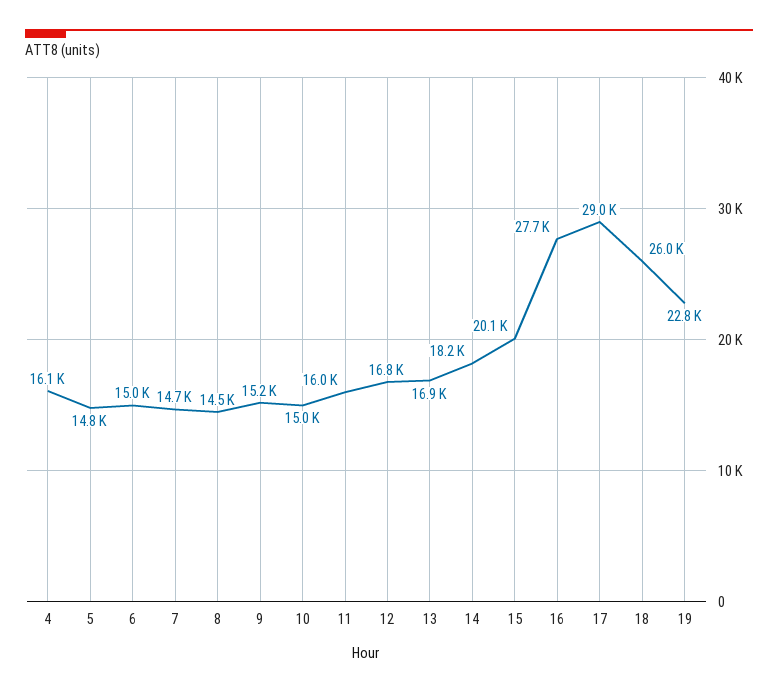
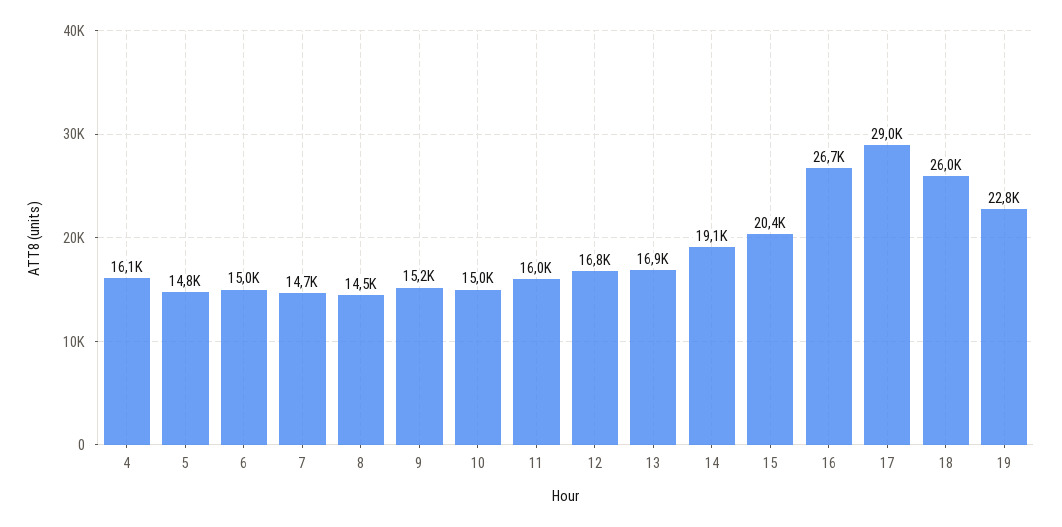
14: 18200 -> 19100
15: 20100 -> 20400
16: 27700 -> 26700

